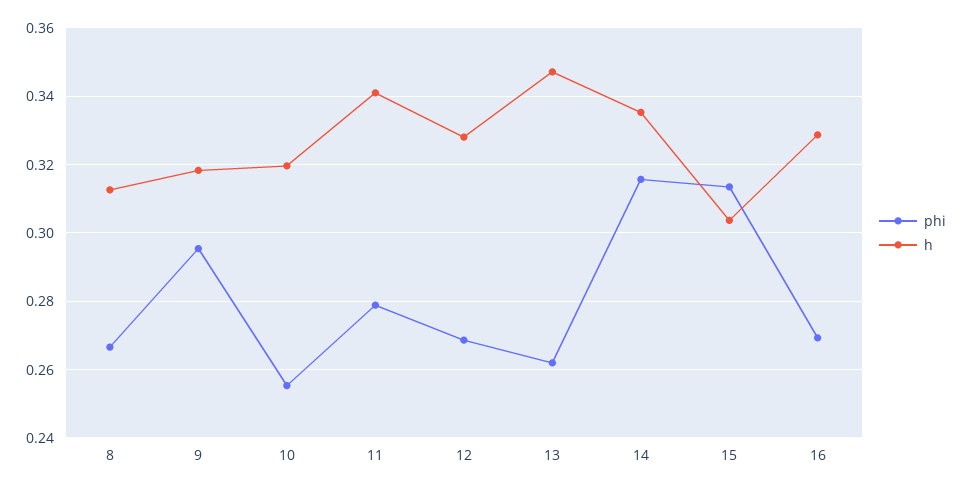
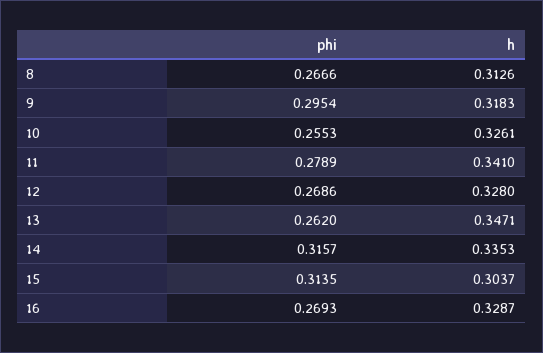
h, 10: 0.32 -> 0.3261

